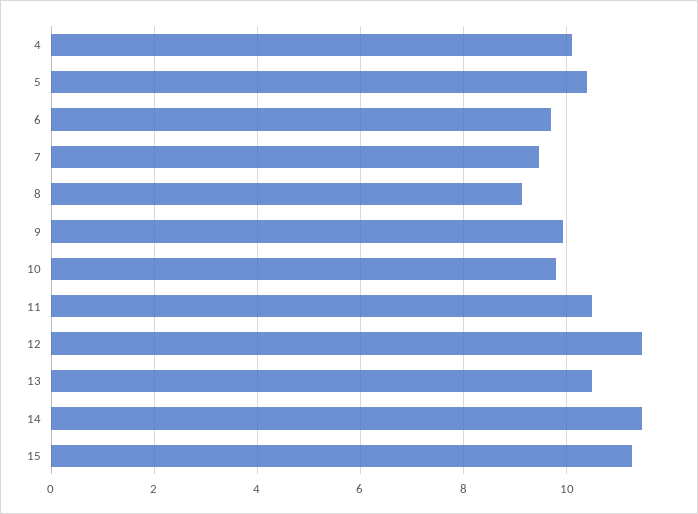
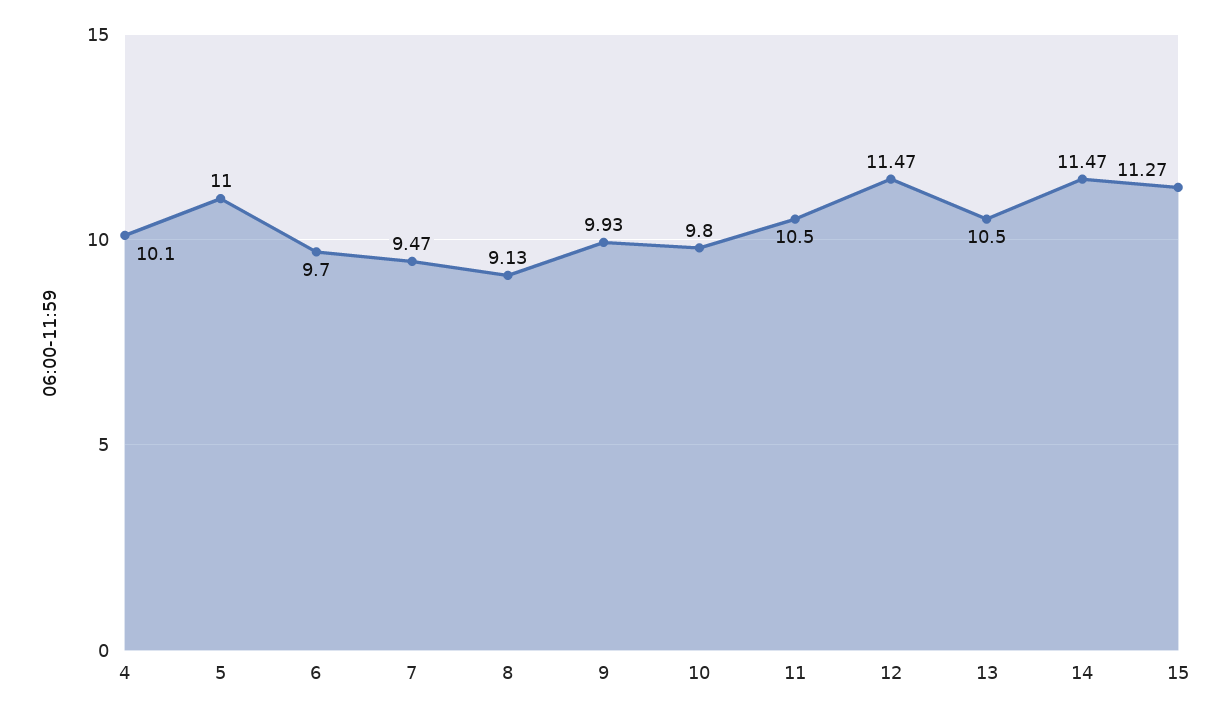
5: 10.4 -> 11

